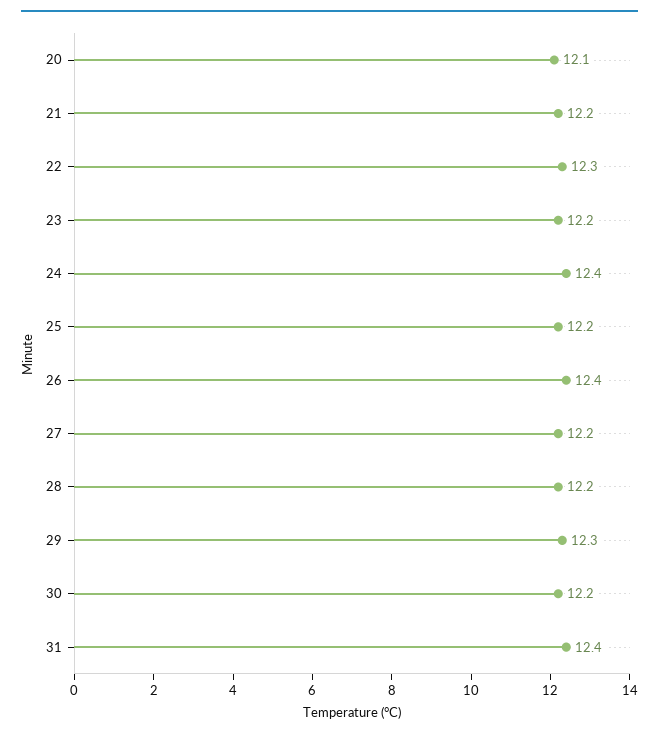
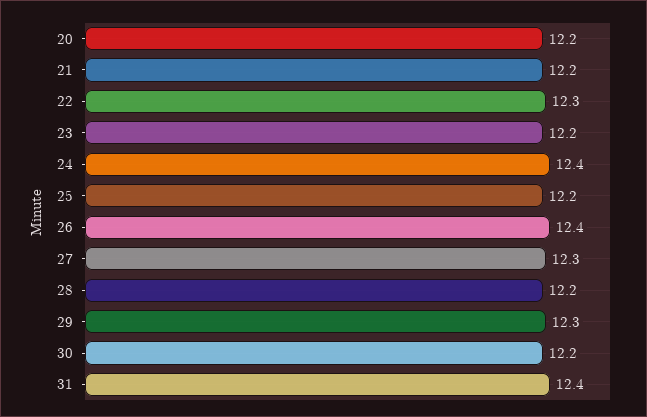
20: 12.1 -> 12.2
27: 12.2 -> 12.3

